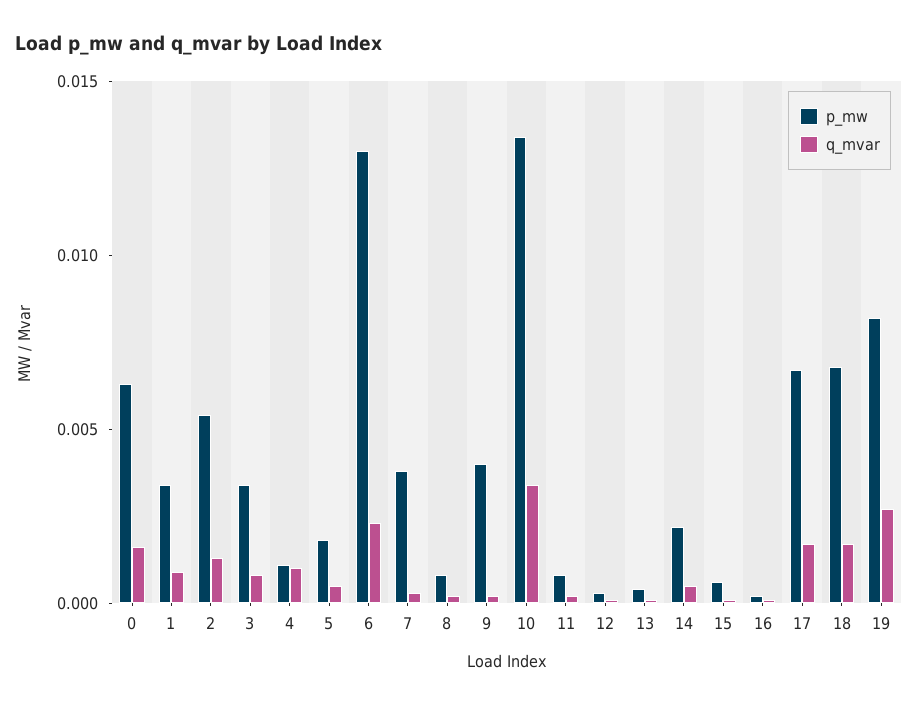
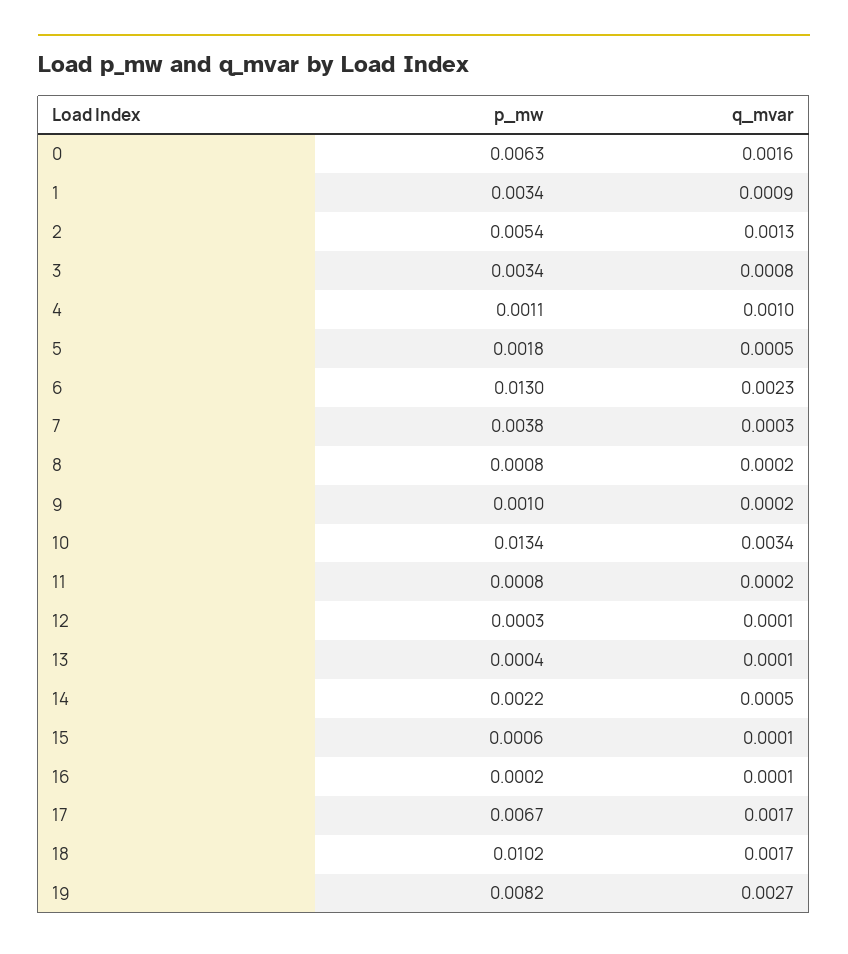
p_mw, 9: 0.004 -> 0.001
p_mw, 18: 0.007 -> 0.0102

